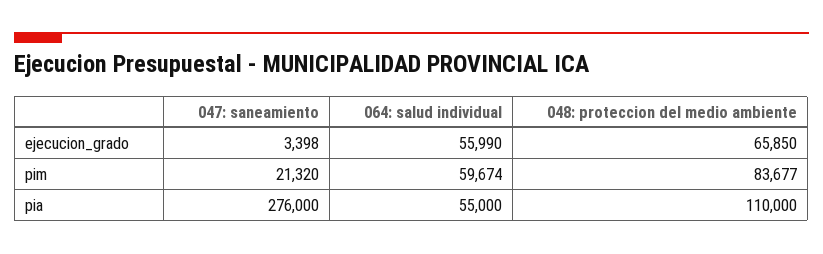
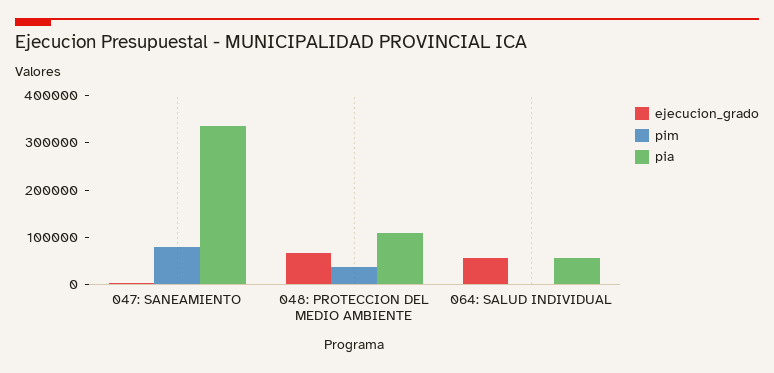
pim, 047: saneamiento: 21320 -> 80000
pim, 064: salud individual: 59674 -> 0
pim, 048: proteccion del medio ambiente: 83677 -> 40000
pia, 047: saneamiento: 276000 -> 340000

